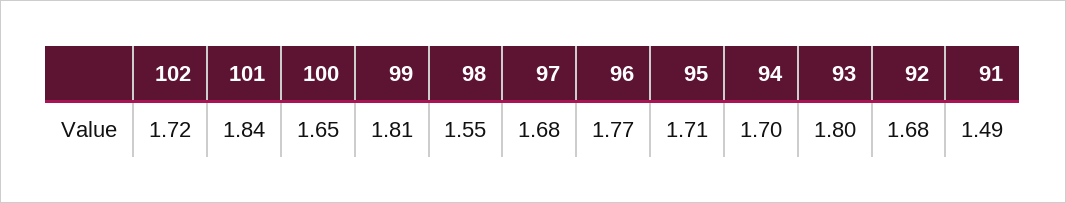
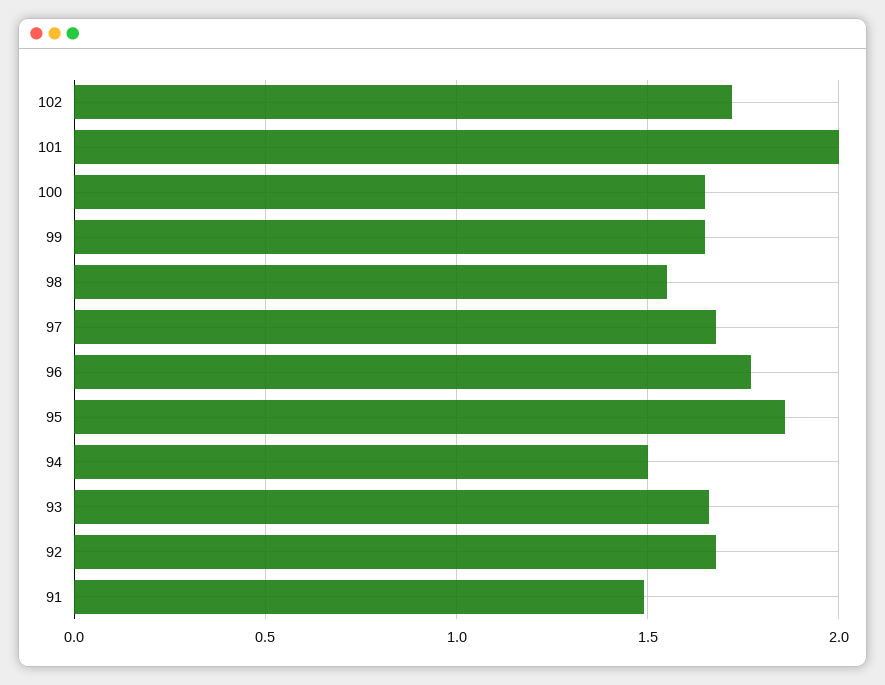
101: 1.84 -> 2
99: 1.81 -> 1.65
95: 1.71 -> 1.85
94: 1.7 -> 1.5
93: 1.8 -> 1.65

